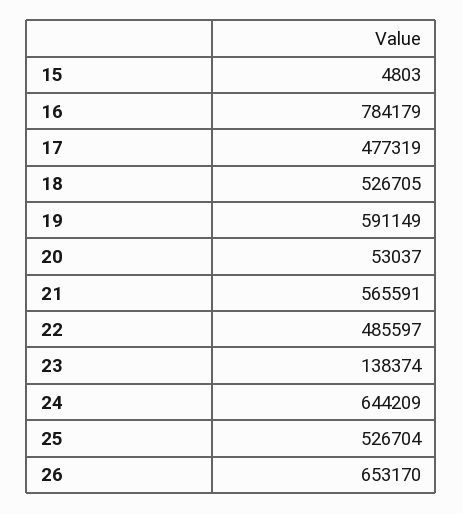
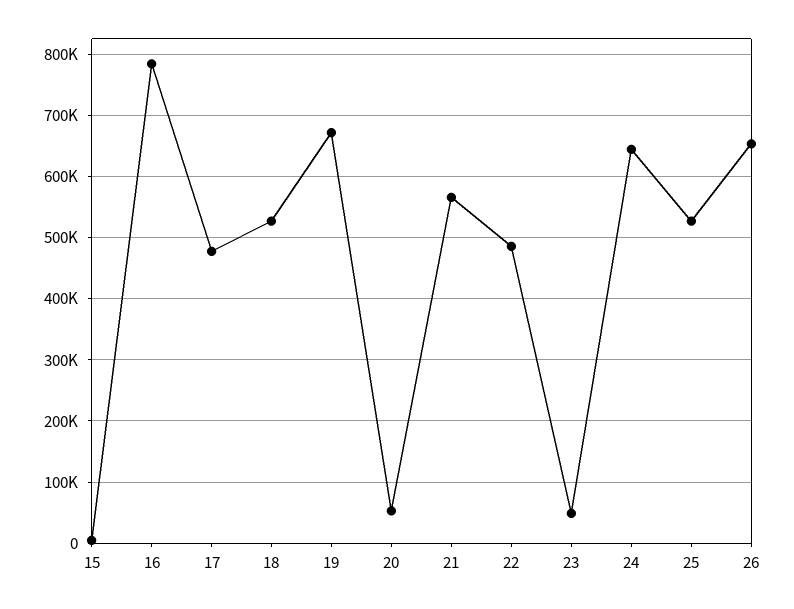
19: 591149 -> 670000
23: 138374 -> 50000

